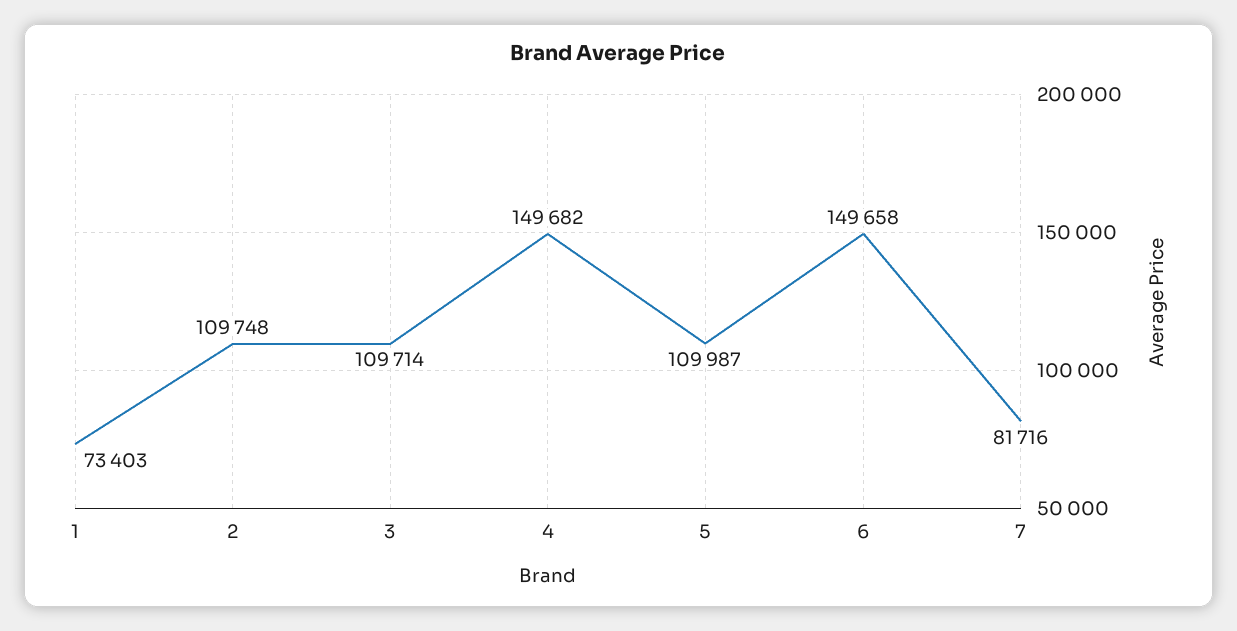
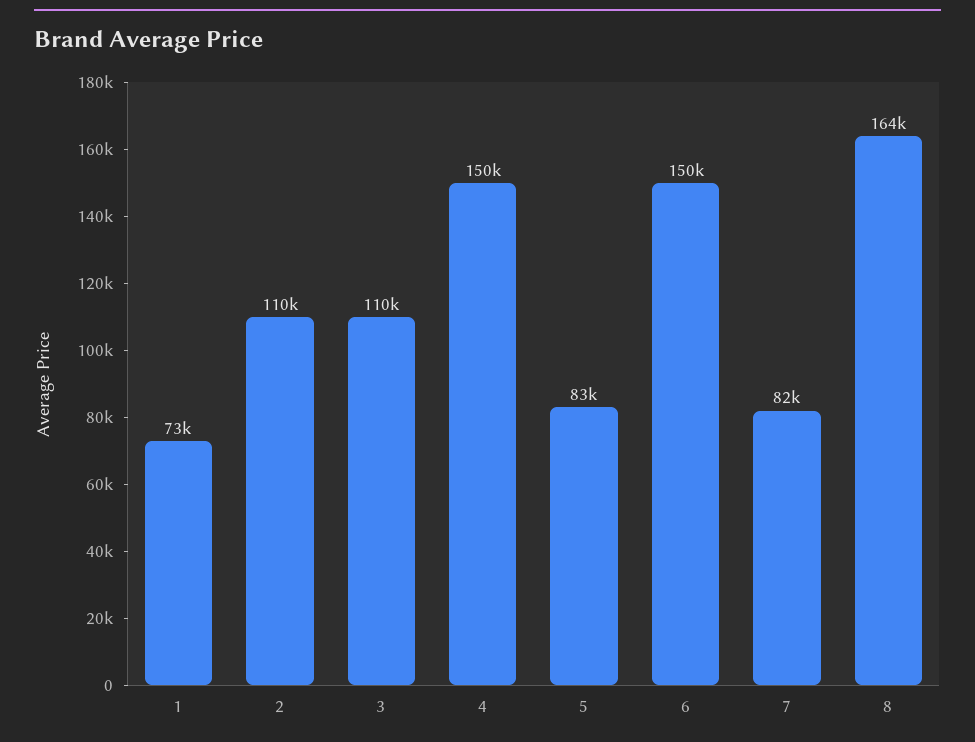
5: 109987 -> 83000
8: none -> 164000

